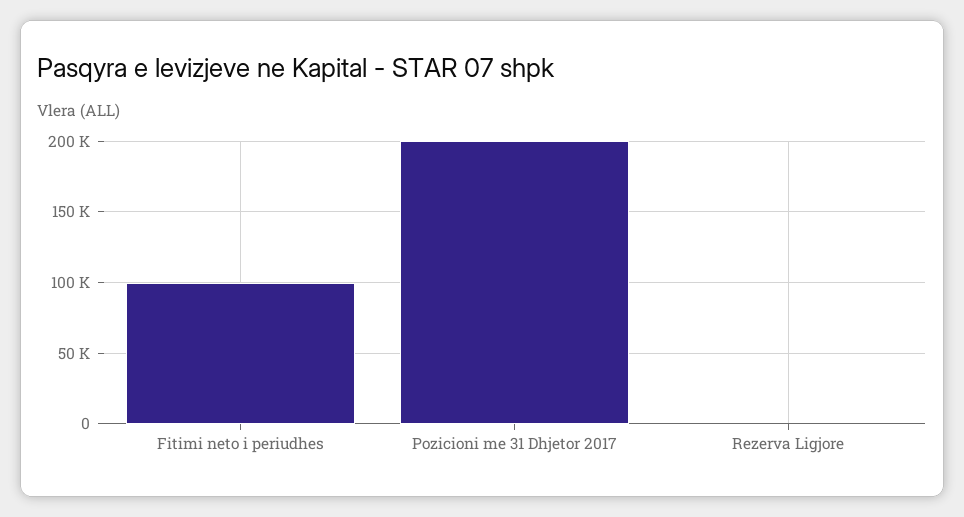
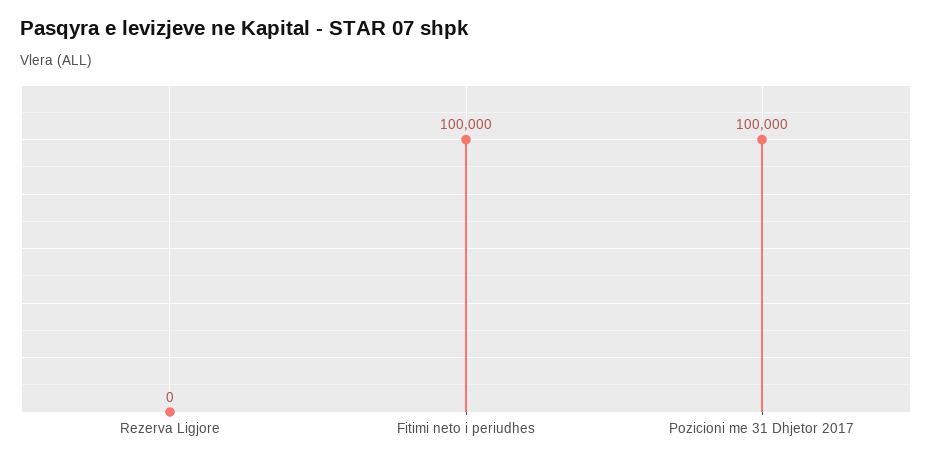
Pozicioni me 31 Dhjetor 2017: 200000 -> 100000

